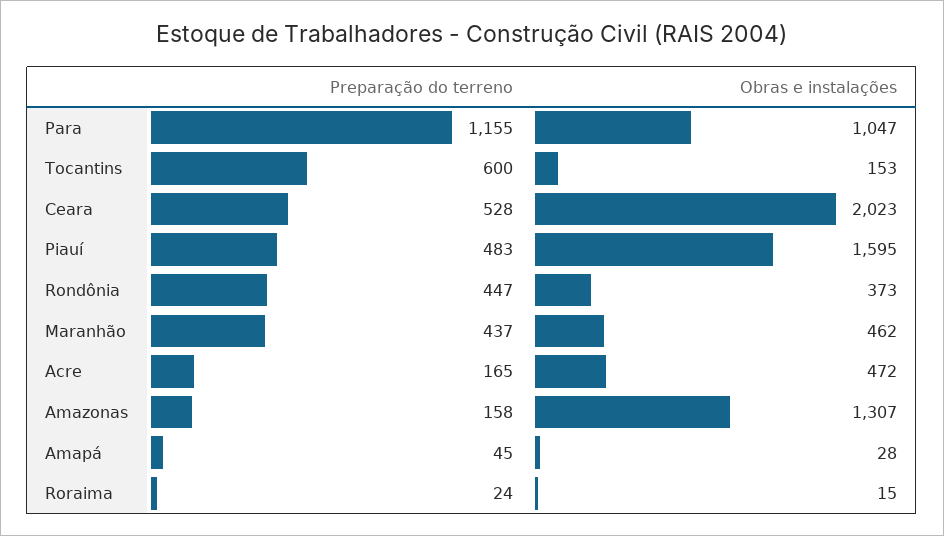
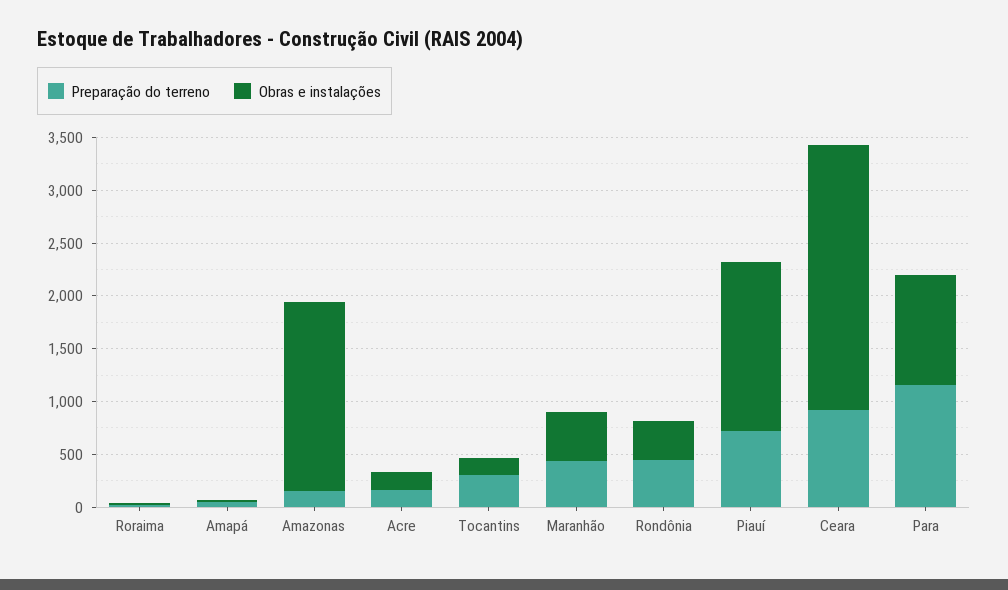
Preparação do terreno, Tocantins: 600 -> 300
Preparação do terreno, Ceara: 528 -> 900
Obras e instalações, Ceara: 2023 -> 2500
Preparação do terreno, Piauí: 483 -> 700
Obras e instalações, Acre: 472 -> 200
Obras e instalações, Amazonas: 1307 -> 1800

